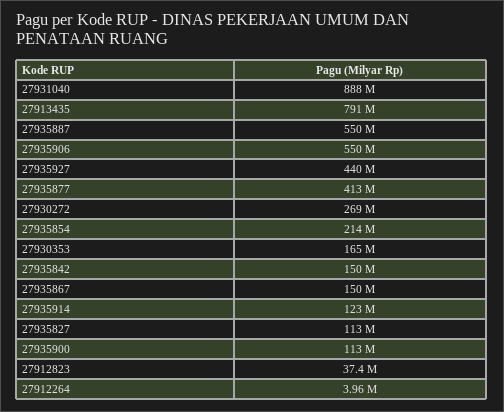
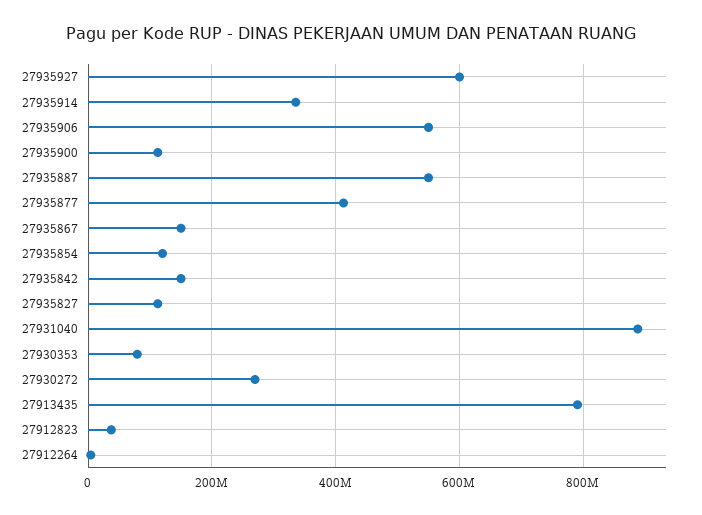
27935927: 440000000 -> 600000000
27935854: 214000000 -> 120000000
27930353: 165000000 -> 80000000
27935914: 123000000 -> 340000000

